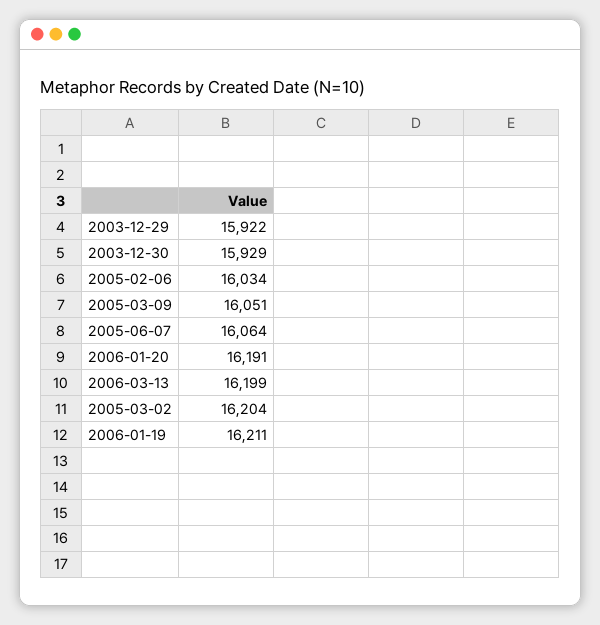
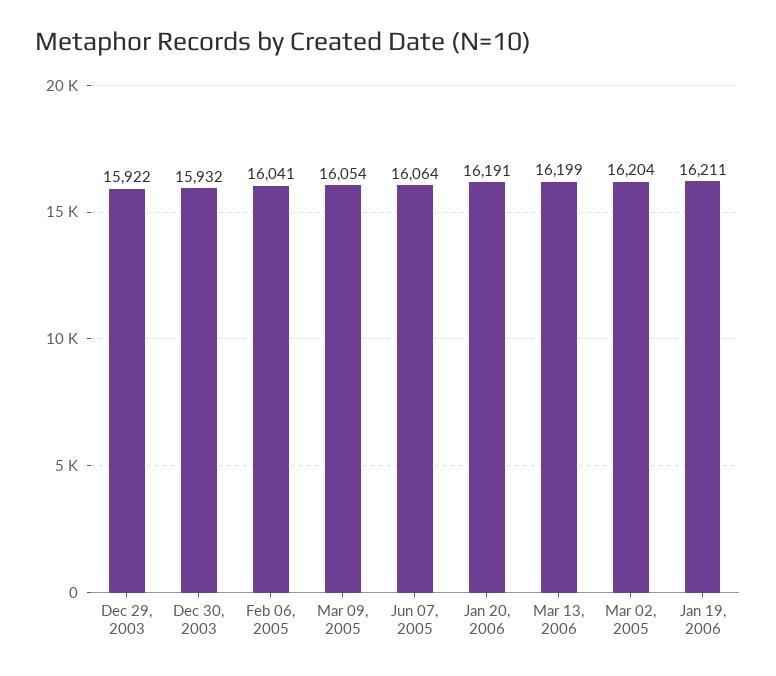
2003-12-30: 15929 -> 15932
2005-02-06: 16034 -> 16041
2005-03-09: 16051 -> 16054

